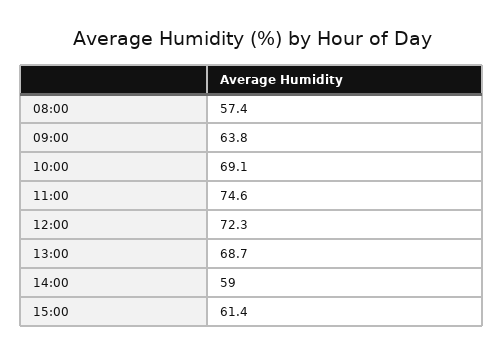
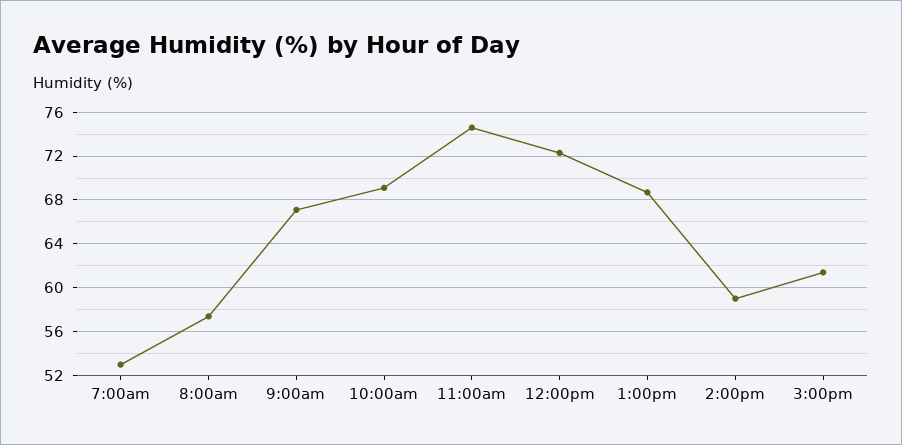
09:00: 63.8 -> 67
7:00am: none -> 53

